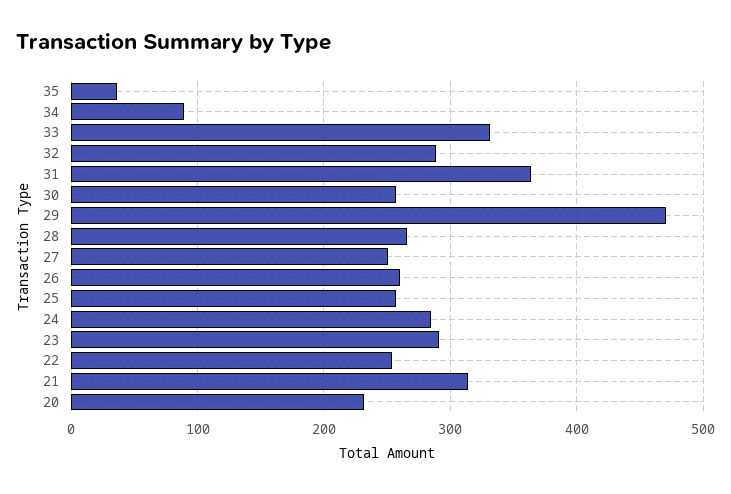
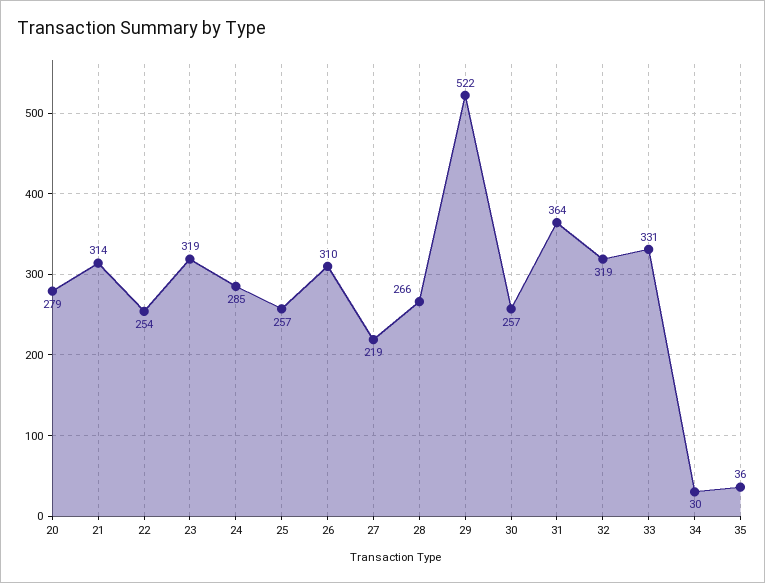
34: 90 -> 30
32: 290 -> 319
29: 470 -> 522
27: 250 -> 219
26: 260 -> 310
23: 290 -> 319
20: 230 -> 279

